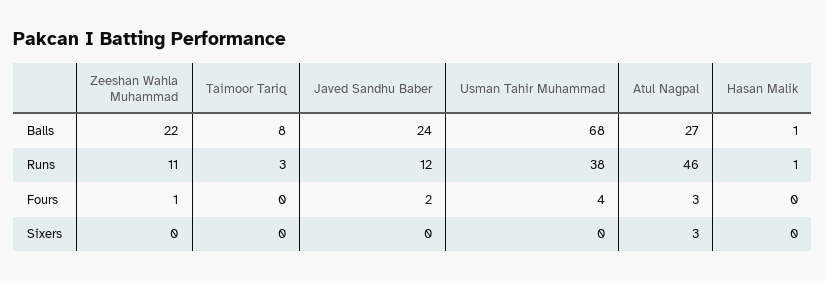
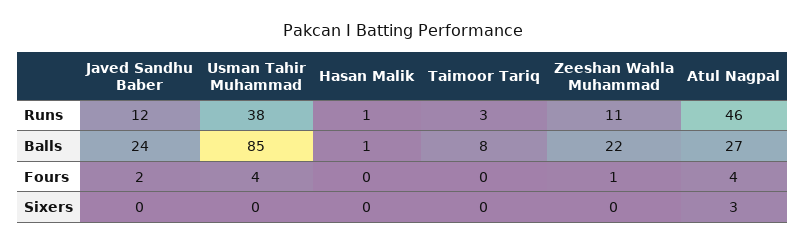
Usman Tahir Muhammad, Balls: 68 -> 85
Atul Nagpal, Fours: 3 -> 4

